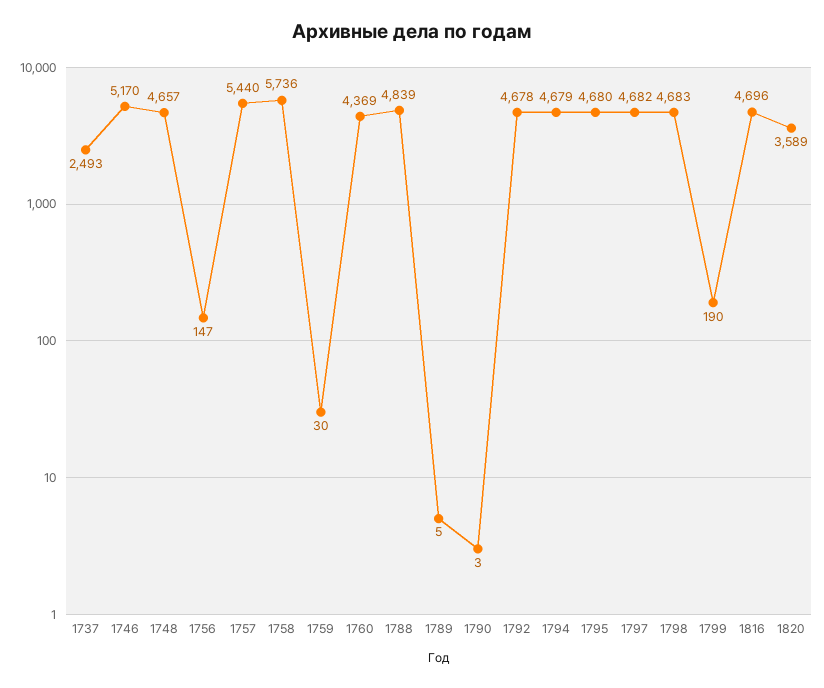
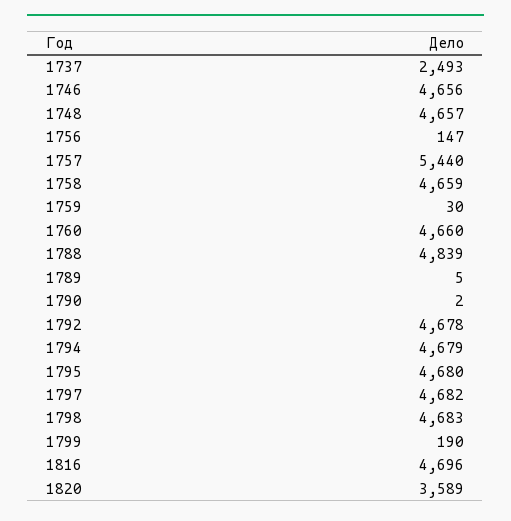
1746: 5170 -> 4656
1758: 5736 -> 4659
1760: 4369 -> 4660
1790: 3 -> 2

